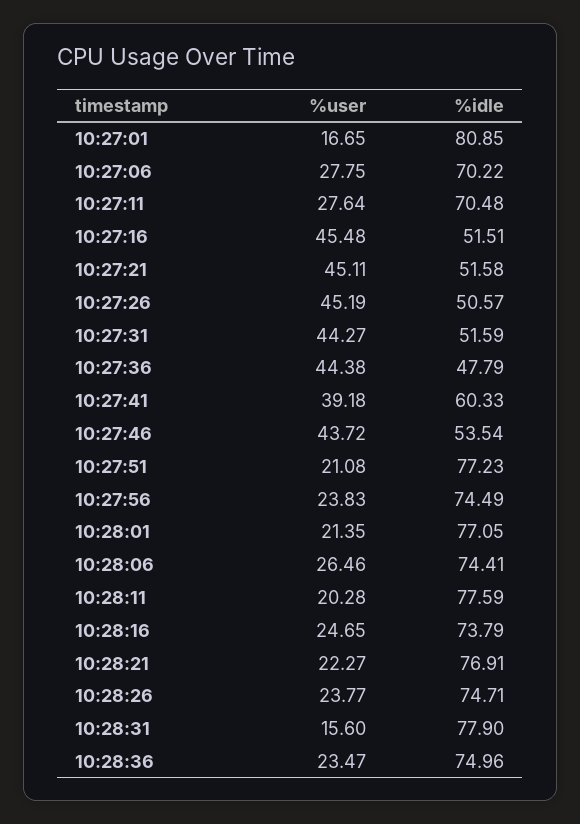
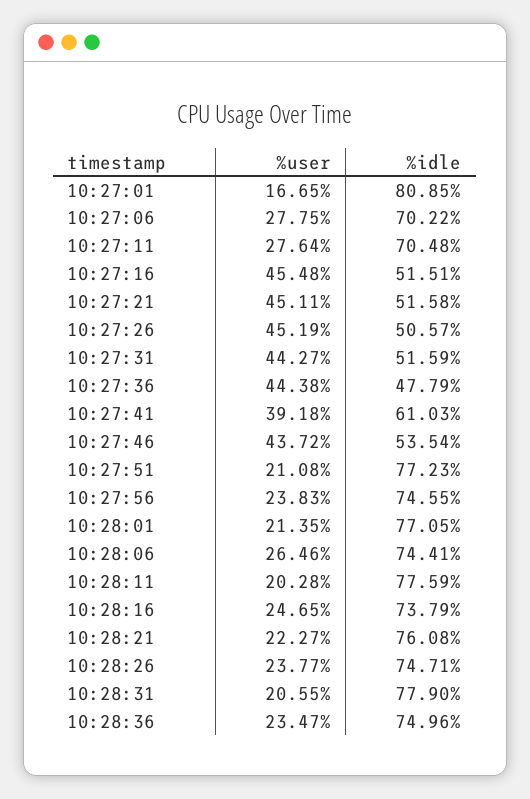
%idle, 10:27:41: 60.33 -> 61.03
%idle, 10:27:56: 74.49 -> 74.55
%idle, 10:28:21: 76.91 -> 76.08
%user, 10:28:31: 15.6 -> 20.55

